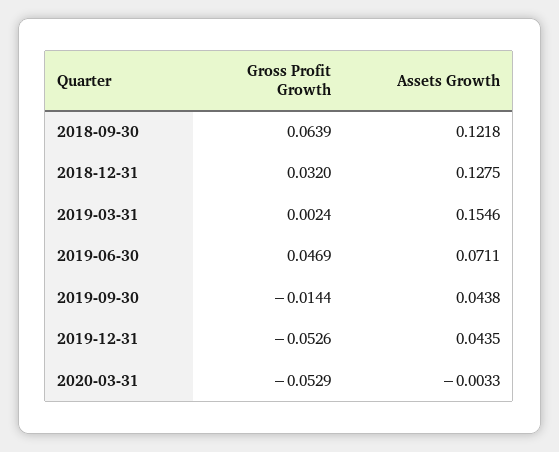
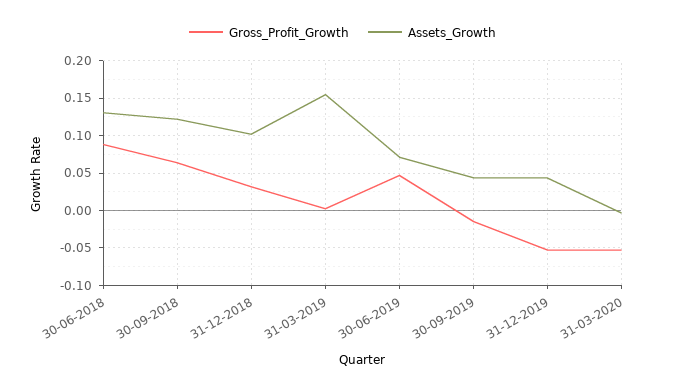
Assets Growth, 2018-12-31: 0.1275 -> 0.1
Gross Profit Growth, 30-06-2018: none -> 0.09
Assets Growth, 30-06-2018: none -> 0.13

